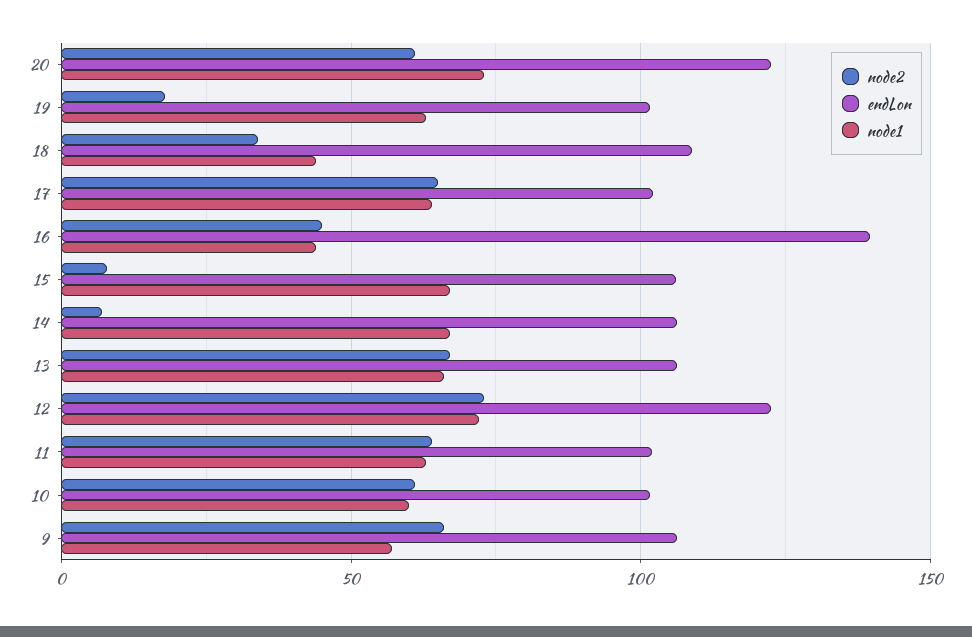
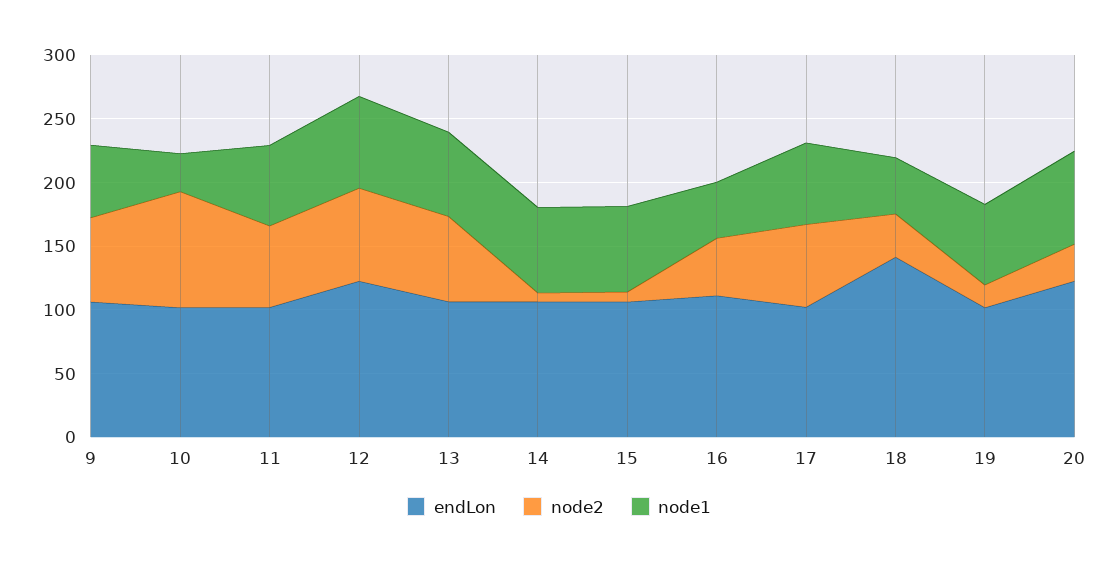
node2, 20: 60 -> 30
endLon, 18: 110 -> 140
endLon, 16: 140 -> 110
node2, 10: 60 -> 90
node1, 10: 60 -> 30

